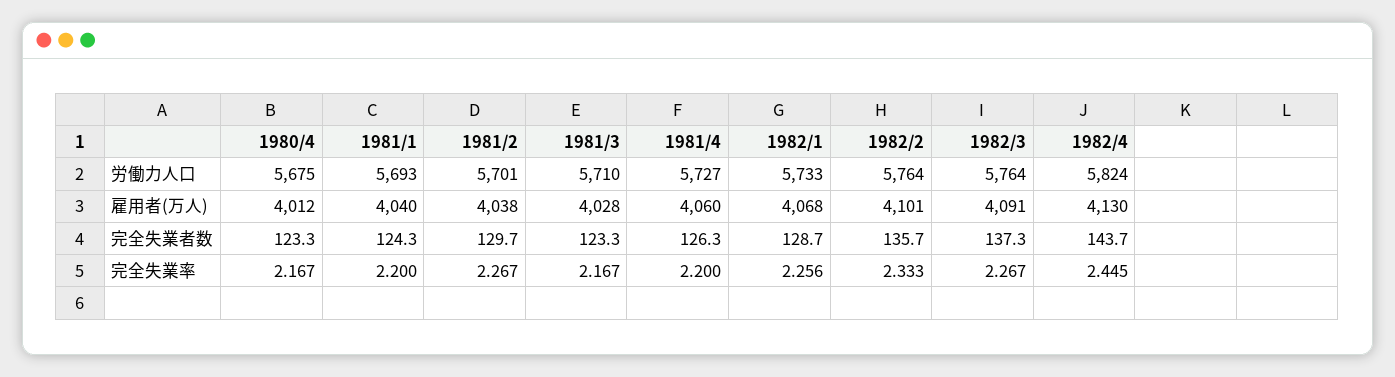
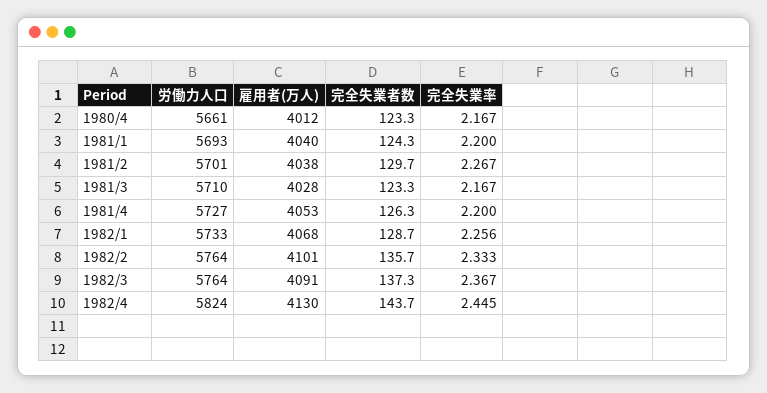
1980/4, 労働力人口: 5675 -> 5661
1981/4, 雇用者(万人): 4060 -> 4053
1982/3, 完全失業率: 2.267 -> 2.367

